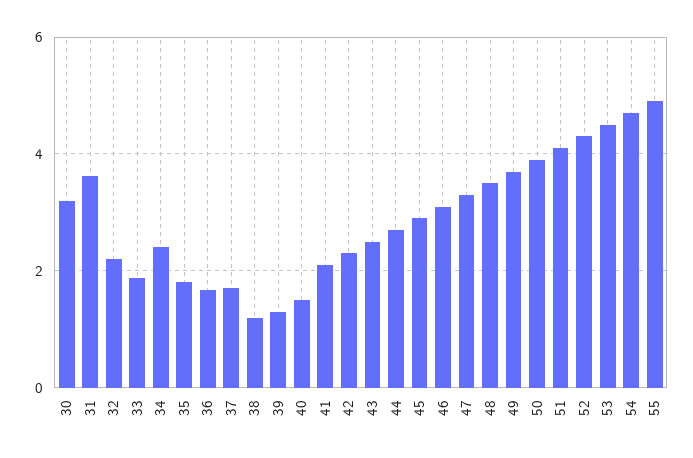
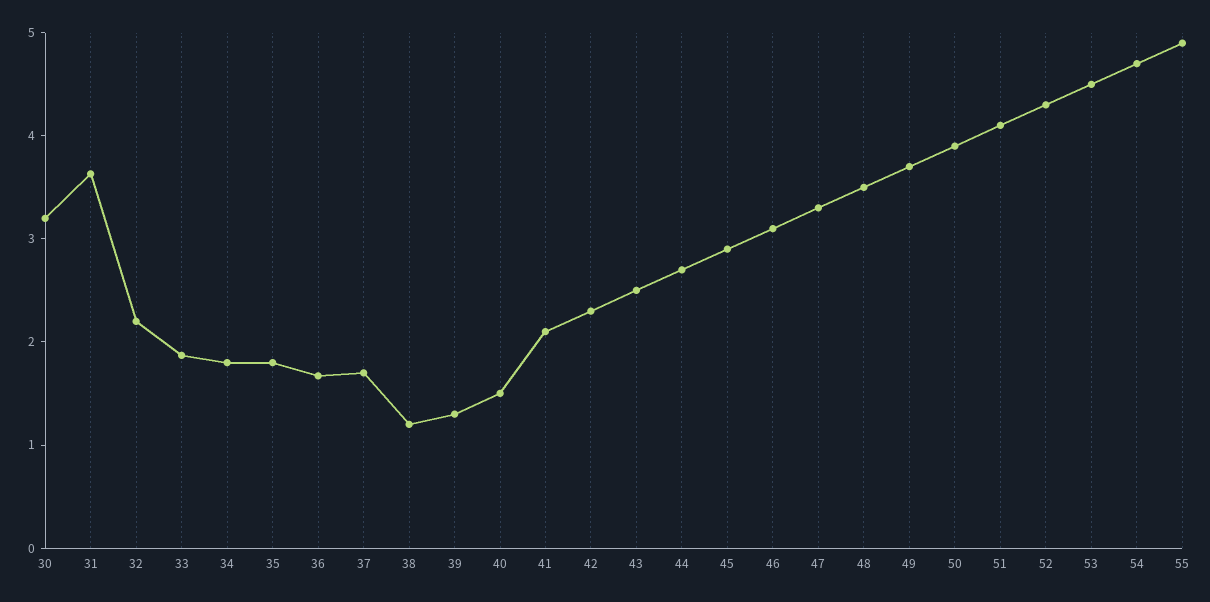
34: 2.4 -> 1.8

